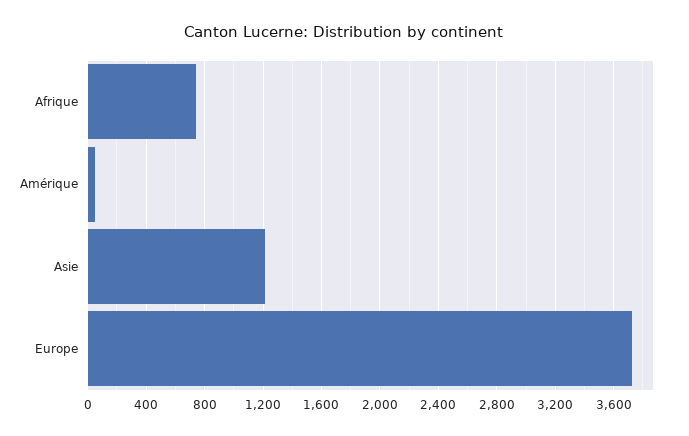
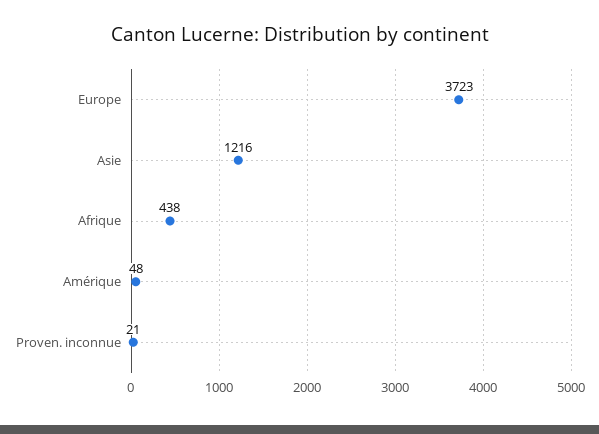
Afrique: 750 -> 438
Proven. inconnue: none -> 21

